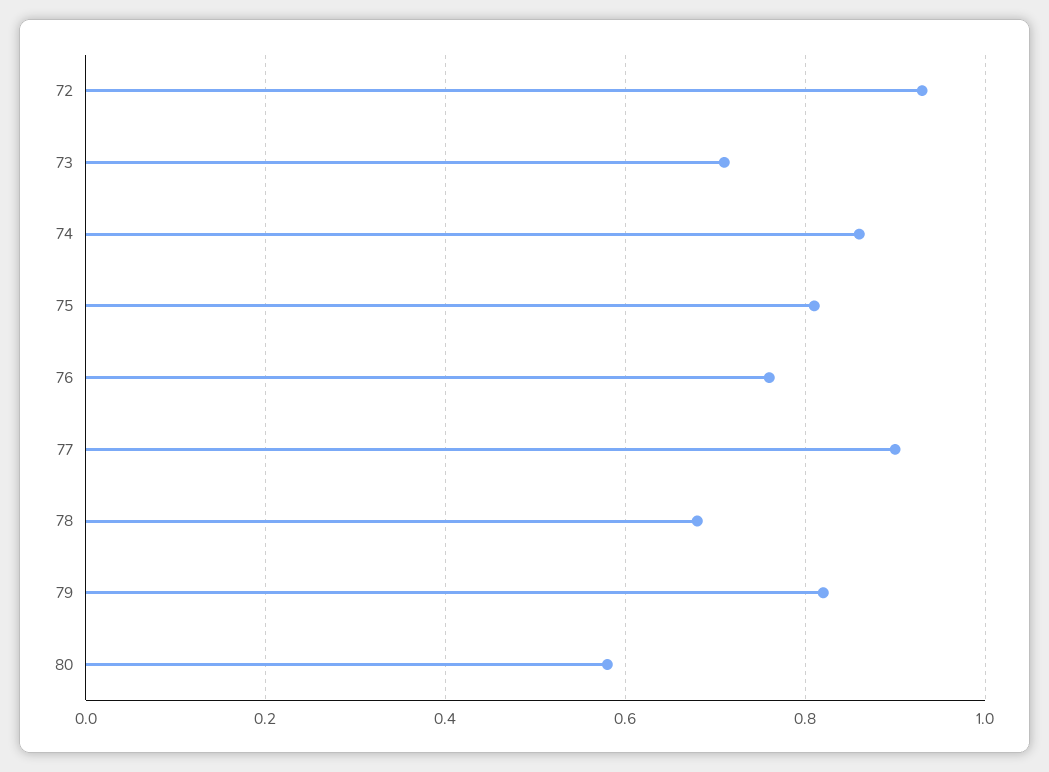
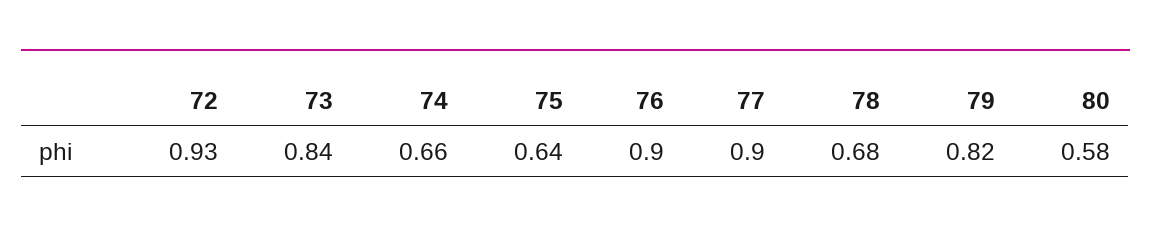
73: 0.7 -> 0.84
74: 0.85 -> 0.66
75: 0.8 -> 0.64
76: 0.75 -> 0.9

